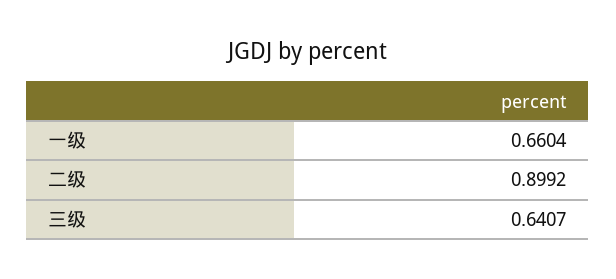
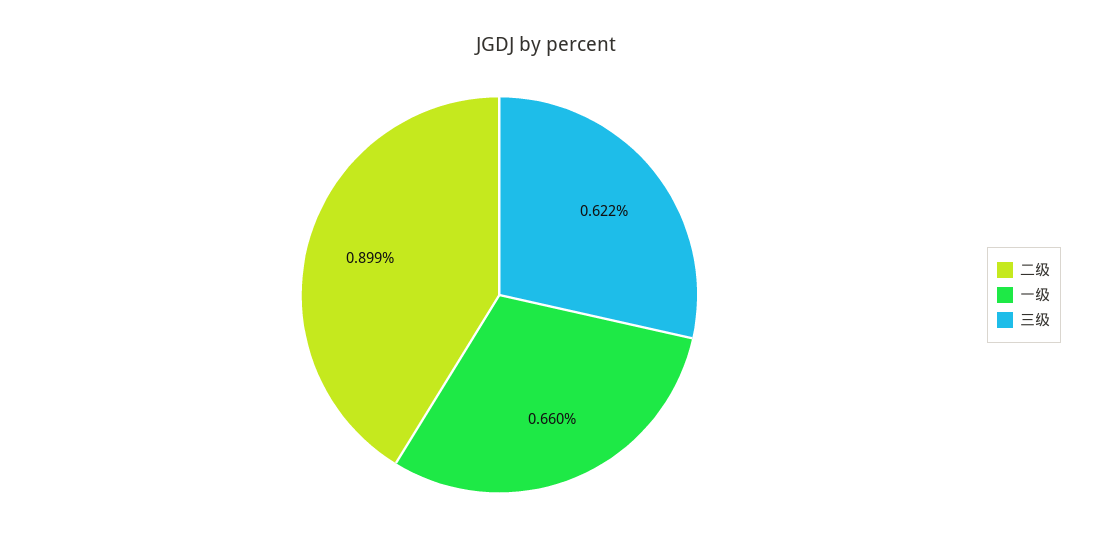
三级: 0.6407 -> 0.622

